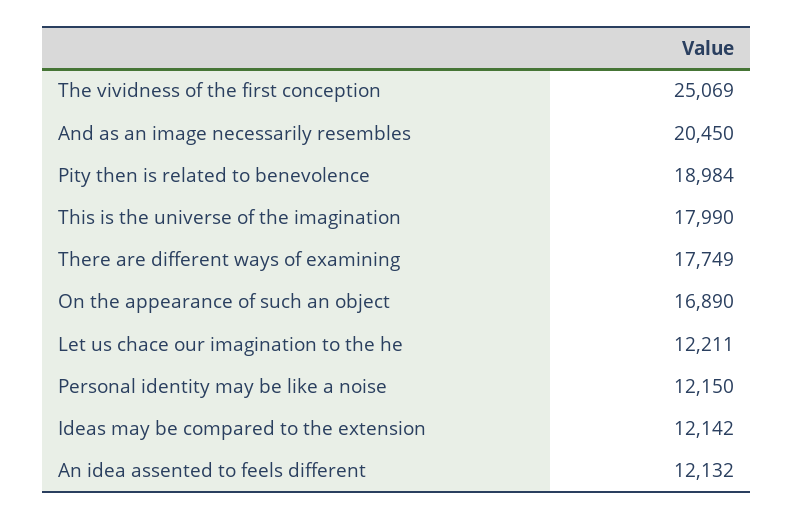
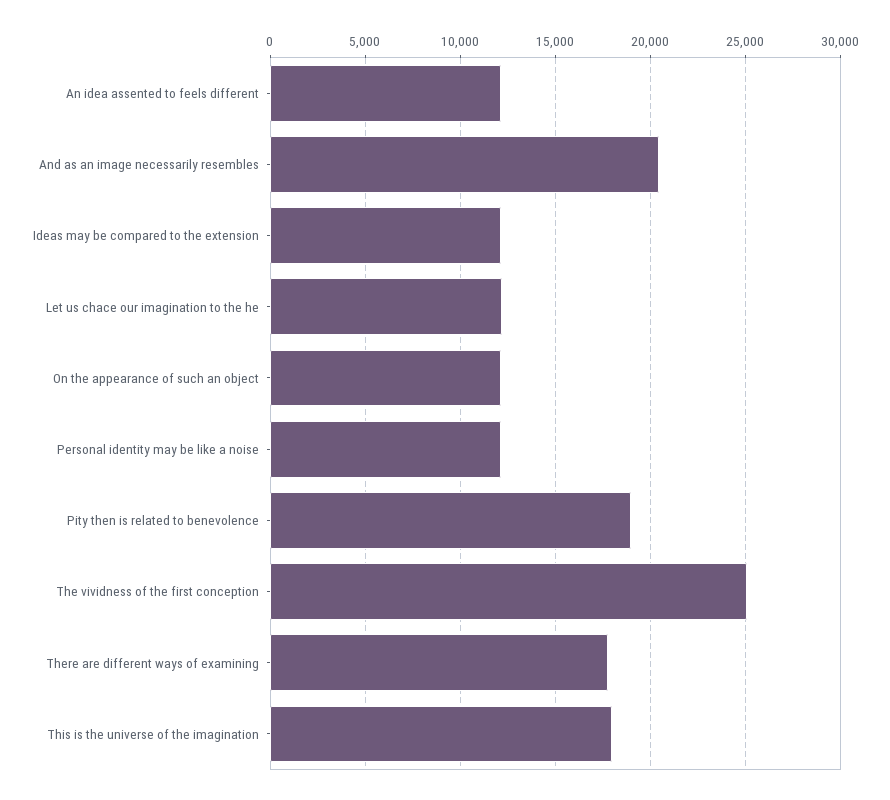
On the appearance of such an object: 16890 -> 12000

